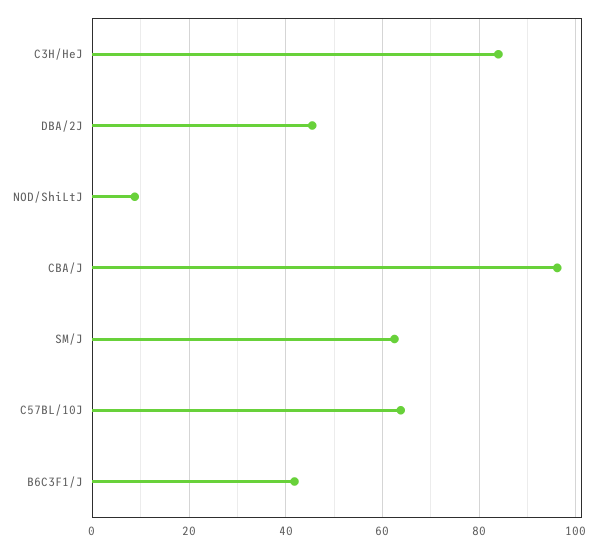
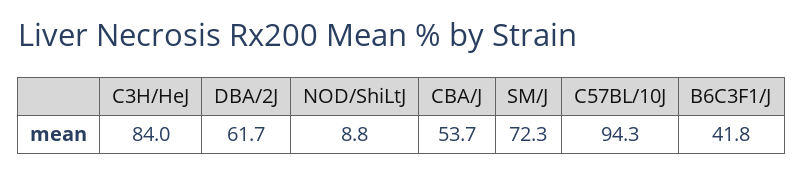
DBA/2J: 46 -> 61.7
CBA/J: 96 -> 53.7
SM/J: 62 -> 72.3
C57BL/10J: 64 -> 94.3

